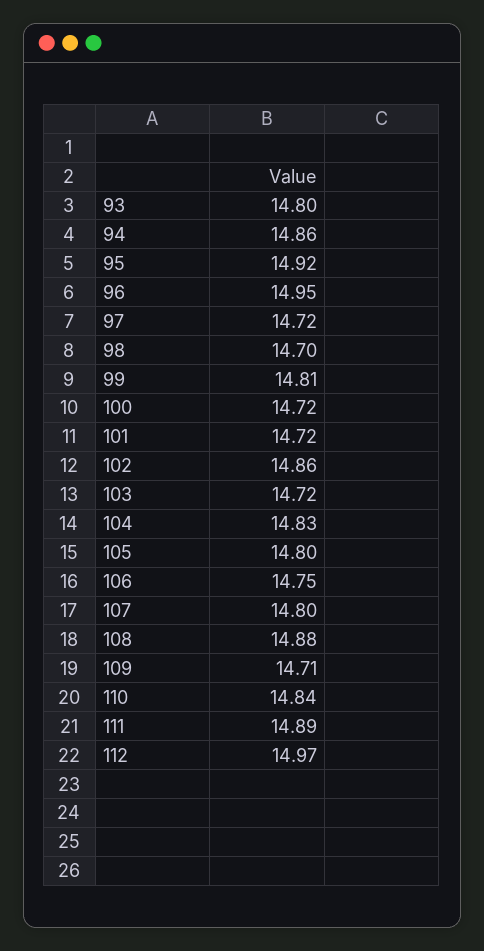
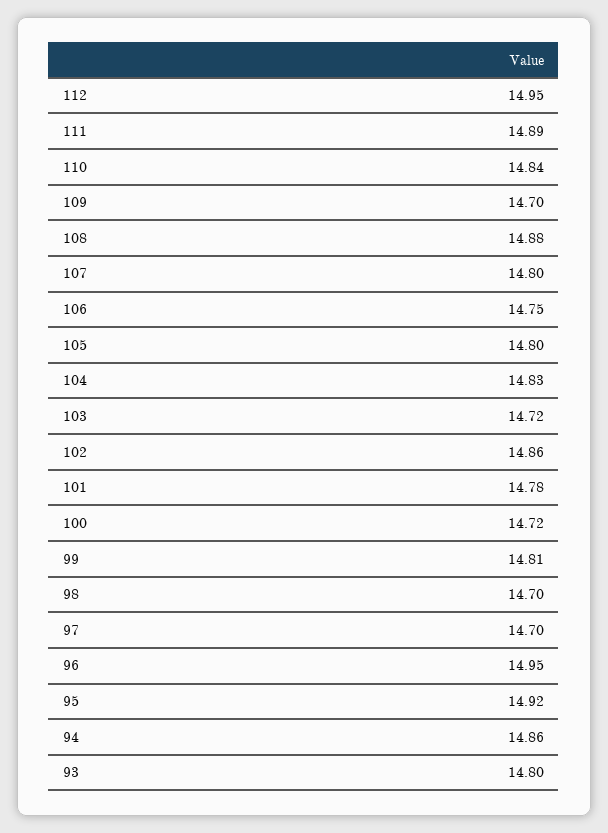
97: 14.72 -> 14.7
101: 14.72 -> 14.78
109: 14.71 -> 14.7
112: 14.97 -> 14.95

